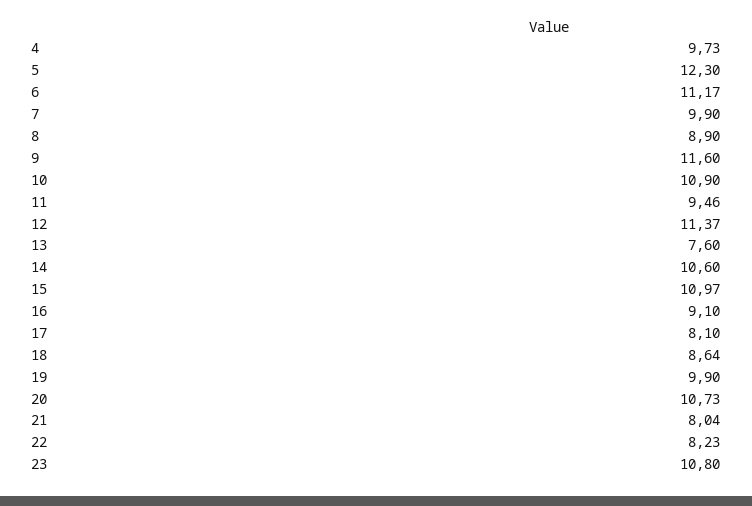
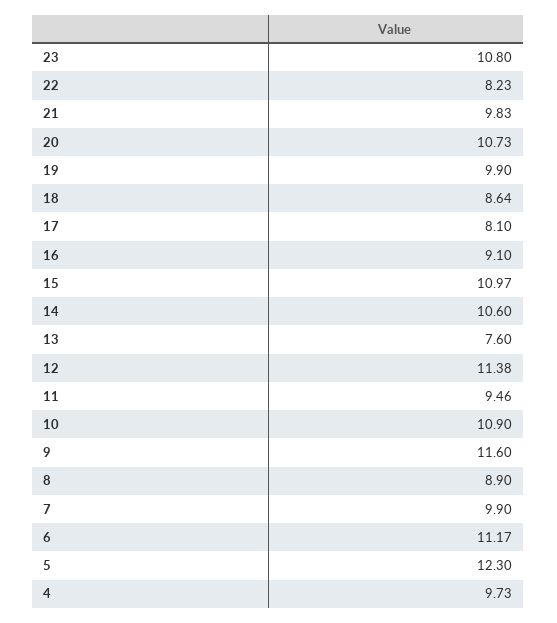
12: 11.37 -> 11.38
21: 8.04 -> 9.83

